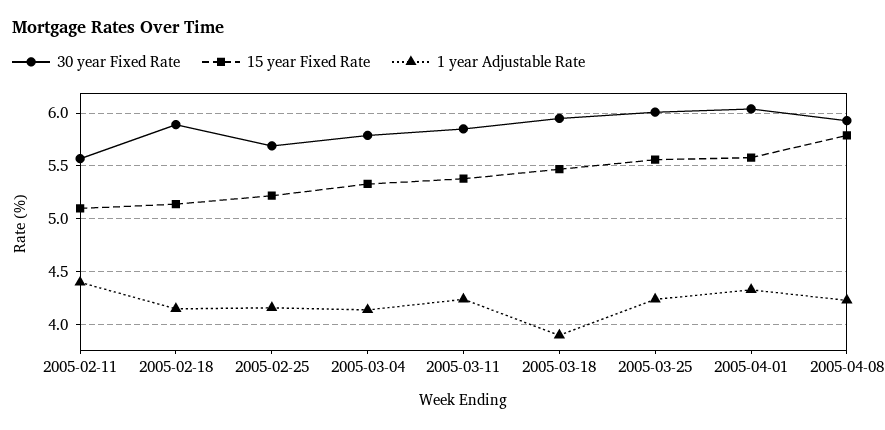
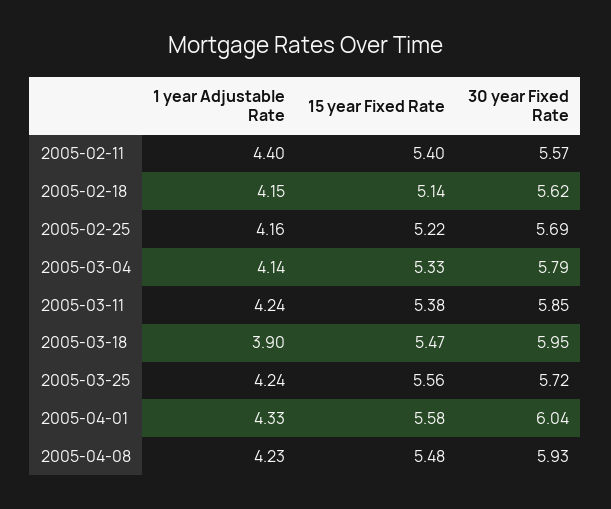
15 year Fixed Rate, 2005-02-11: 5.1 -> 5.4
30 year Fixed Rate, 2005-02-18: 5.9 -> 5.62
30 year Fixed Rate, 2005-03-25: 6 -> 5.72
15 year Fixed Rate, 2005-04-08: 5.8 -> 5.48

